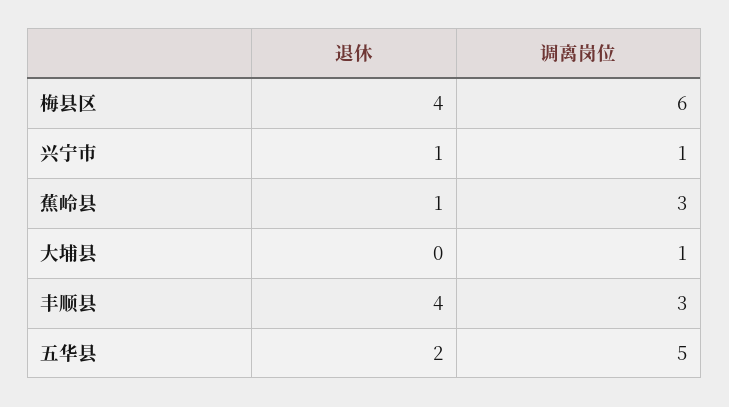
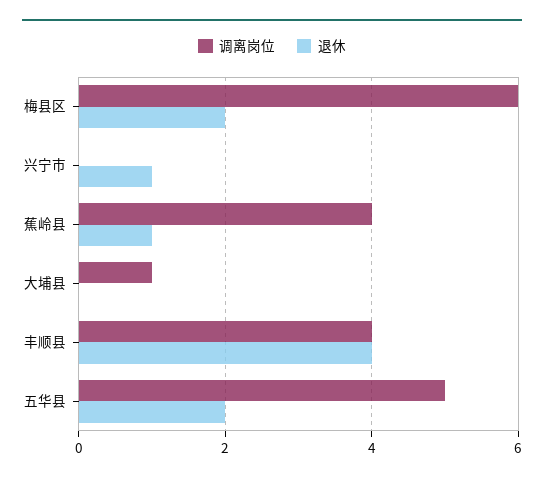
退休, 梅县区: 4 -> 2
调离岗位, 兴宁市: 1 -> 0
调离岗位, 蕉岭县: 3 -> 4
调离岗位, 丰顺县: 3 -> 4

